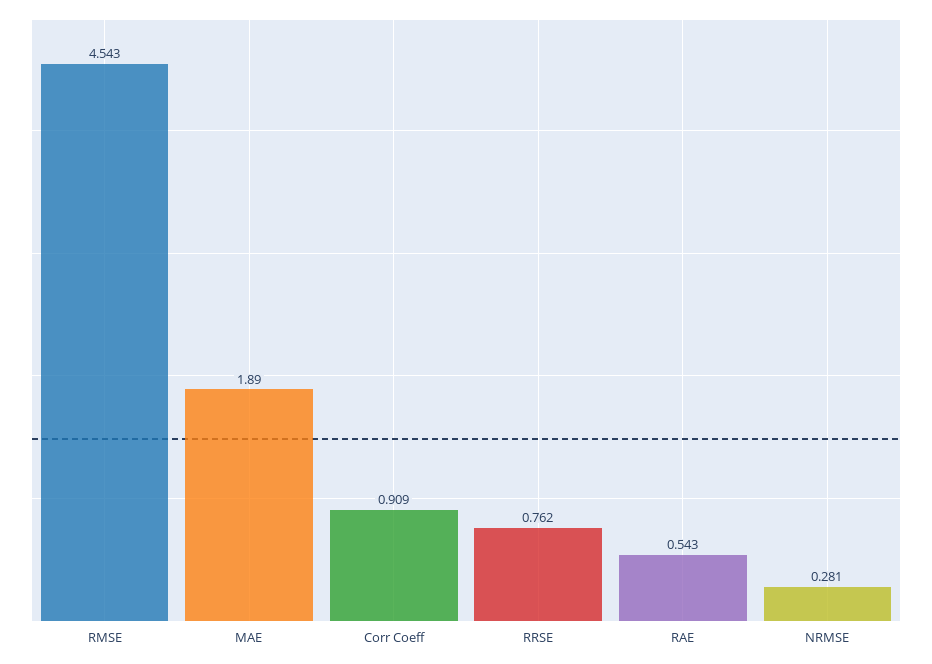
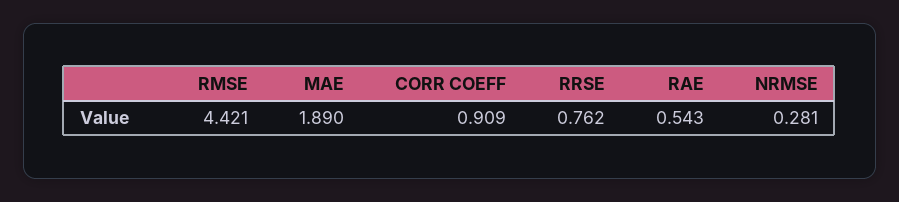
RMSE: 4.543 -> 4.421

